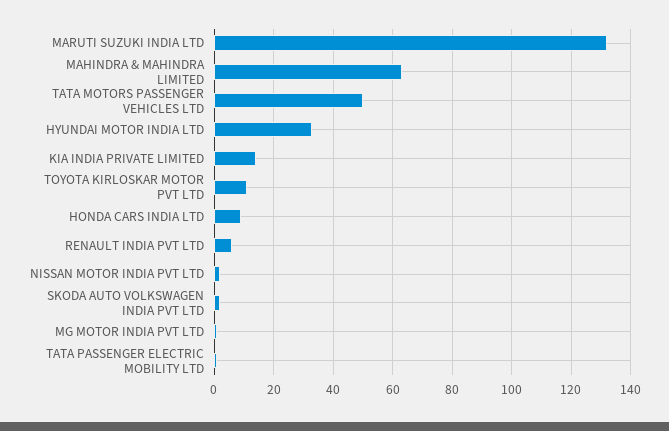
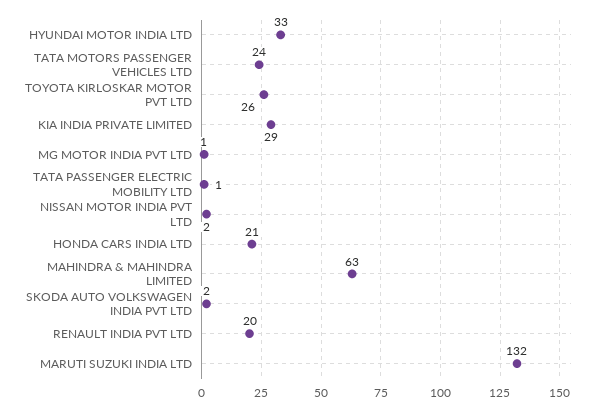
TATA MOTORS PASSENGER VEHICLES LTD: 50 -> 24
KIA INDIA PRIVATE LIMITED: 15 -> 29
TOYOTA KIRLOSKAR MOTOR PVT LTD: 10 -> 26
HONDA CARS INDIA LTD: 10 -> 21
RENAULT INDIA PVT LTD: 5 -> 20

